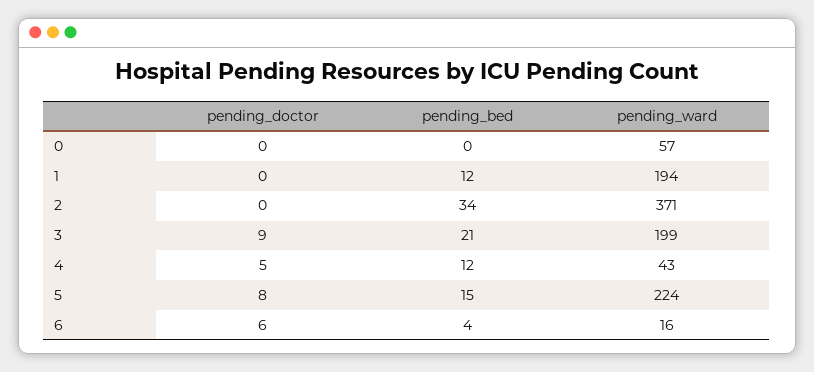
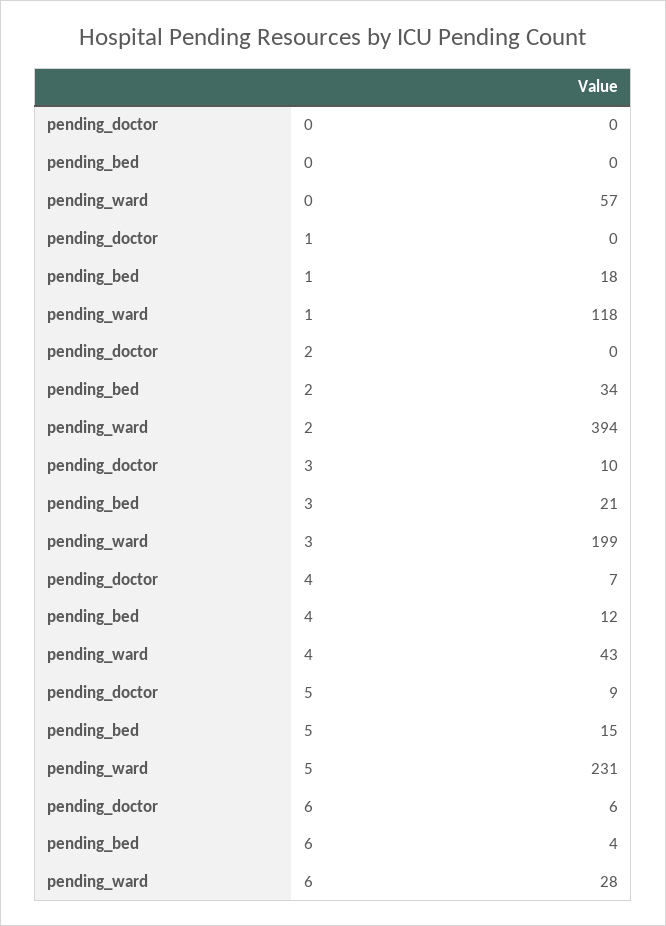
pending_bed, 1: 12 -> 18
pending_ward, 1: 194 -> 118
pending_ward, 2: 371 -> 394
pending_doctor, 3: 9 -> 10
pending_doctor, 4: 5 -> 7
pending_doctor, 5: 8 -> 9
pending_ward, 5: 224 -> 231
pending_ward, 6: 16 -> 28

